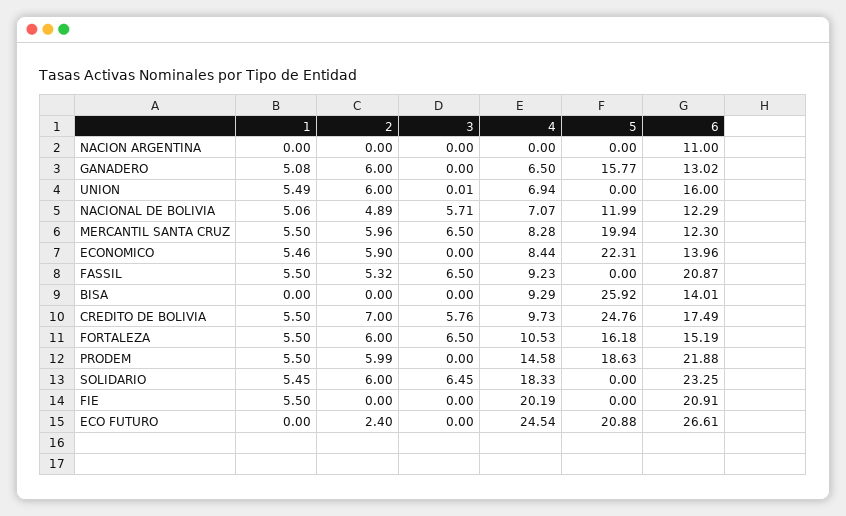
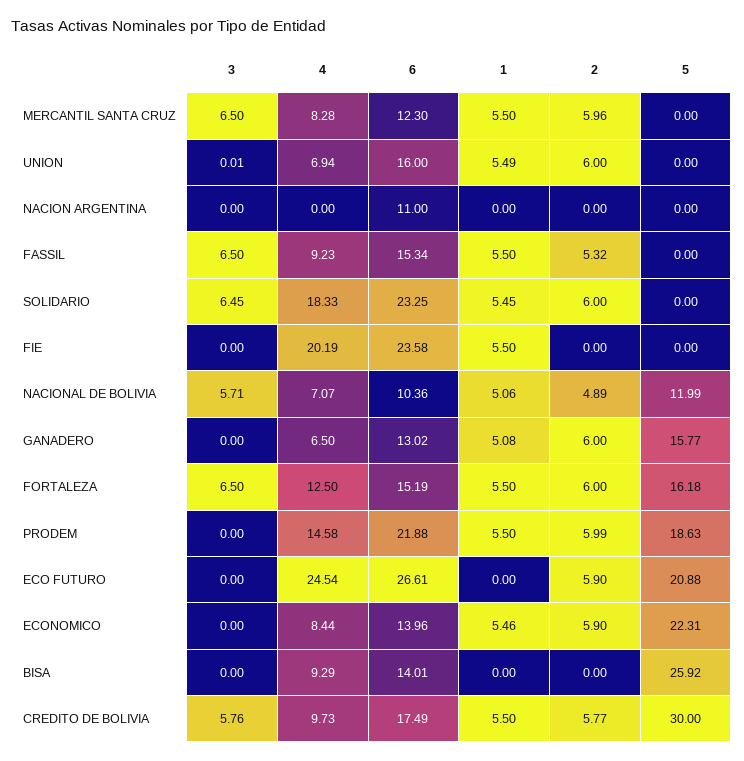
6, NACIONAL DE BOLIVIA: 12.29 -> 10.36
5, MERCANTIL SANTA CRUZ: 19.94 -> 0
6, FASSIL: 20.87 -> 15.34
2, CREDITO DE BOLIVIA: 7 -> 5.77
5, CREDITO DE BOLIVIA: 24.76 -> 30
4, FORTALEZA: 10.53 -> 12.5
6, FIE: 20.91 -> 23.58
2, ECO FUTURO: 2.4 -> 5.9

